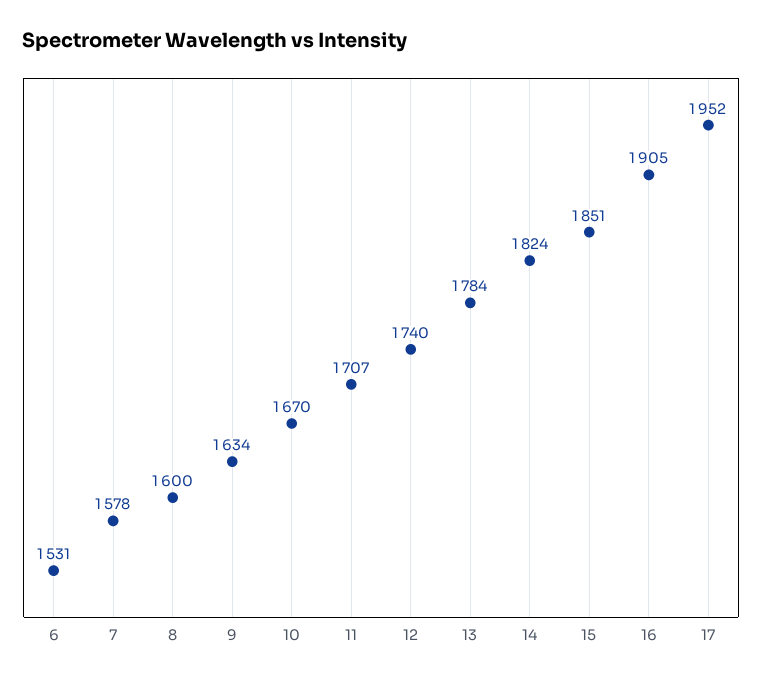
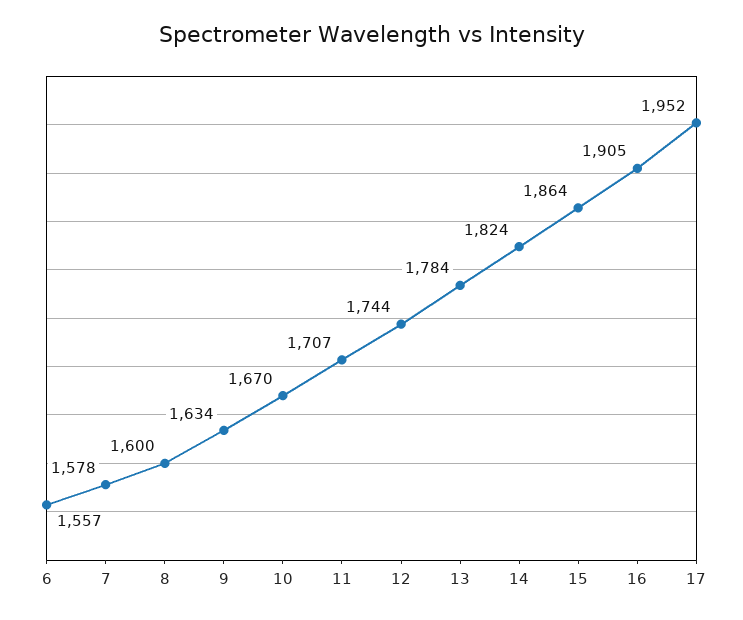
6: 1531 -> 1557
12: 1740 -> 1744
15: 1851 -> 1864

